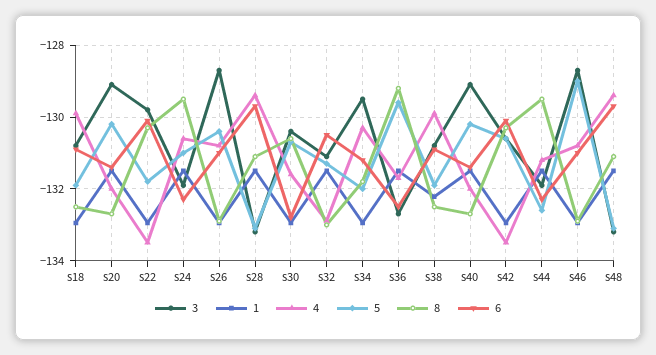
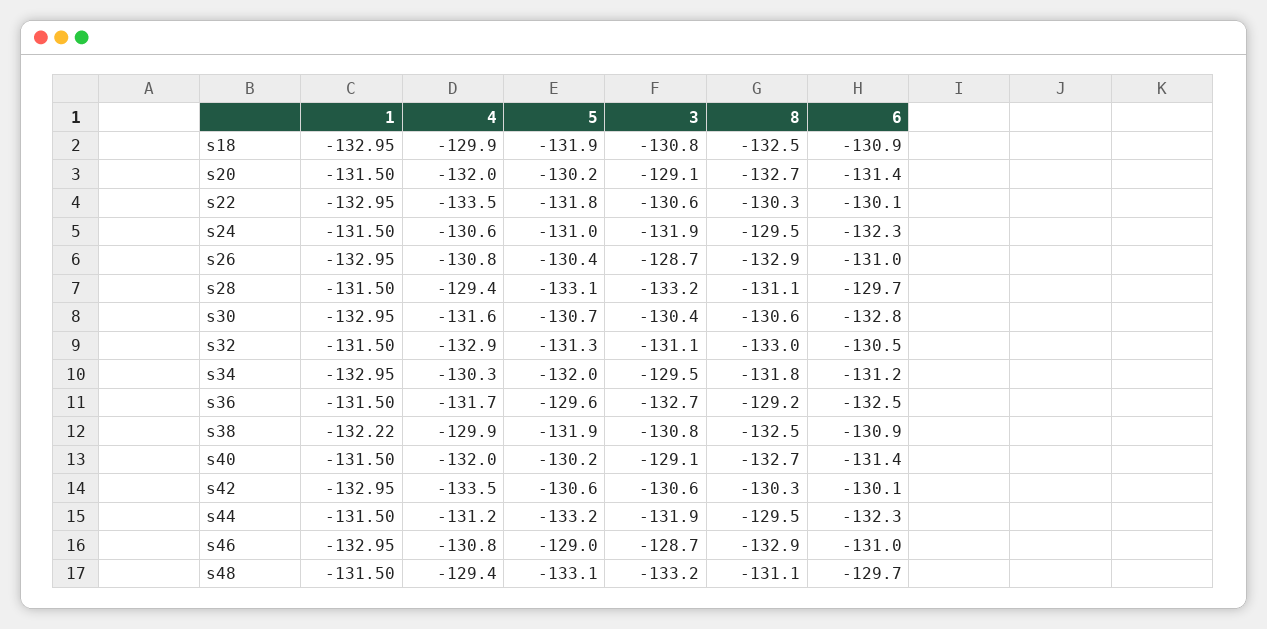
3, s22: -129.8 -> -130.6
5, s44: -132.6 -> -133.2

